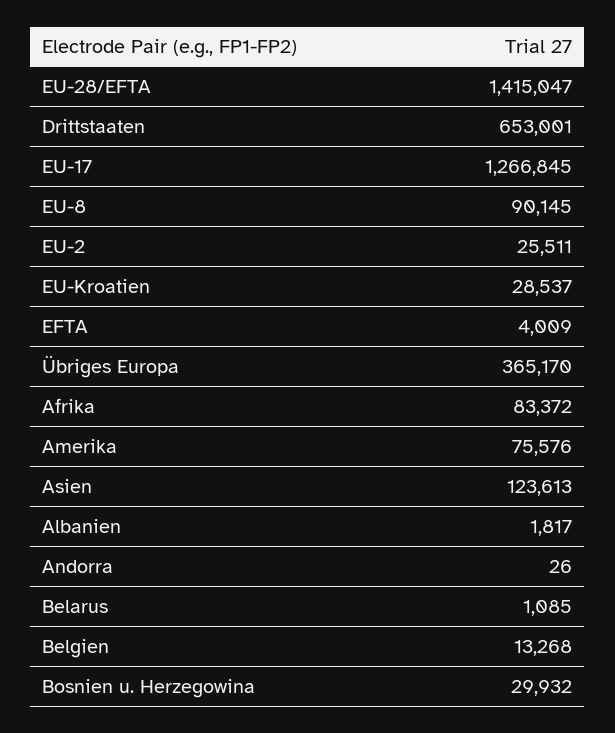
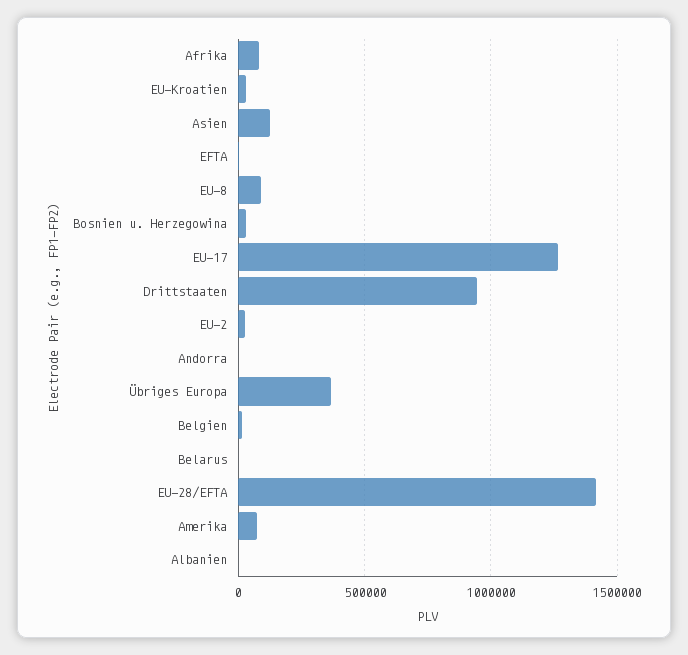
Drittstaaten: 653001 -> 950000

